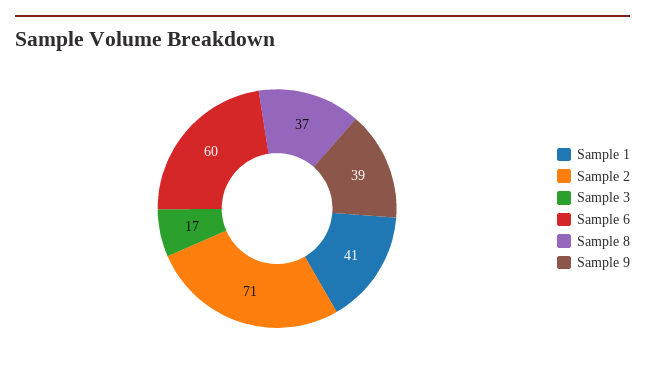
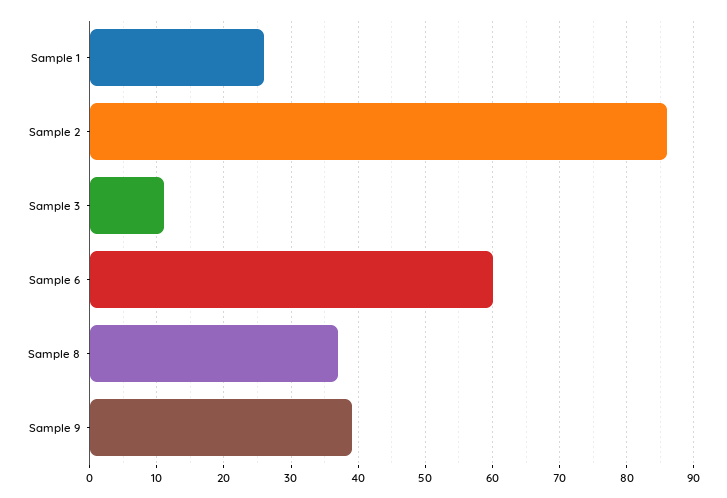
Sample 1: 41 -> 26
Sample 2: 71 -> 86
Sample 3: 17 -> 11

